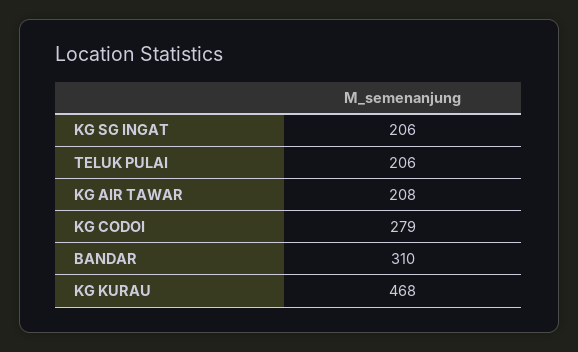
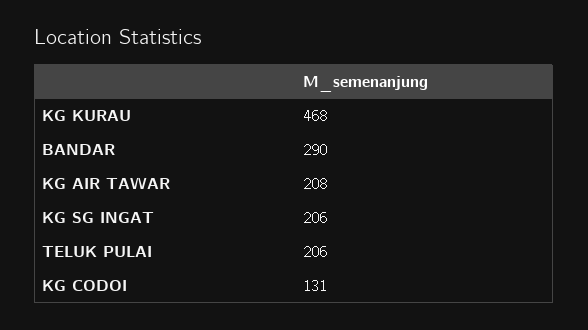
KG CODOI: 279 -> 131
BANDAR: 310 -> 290

